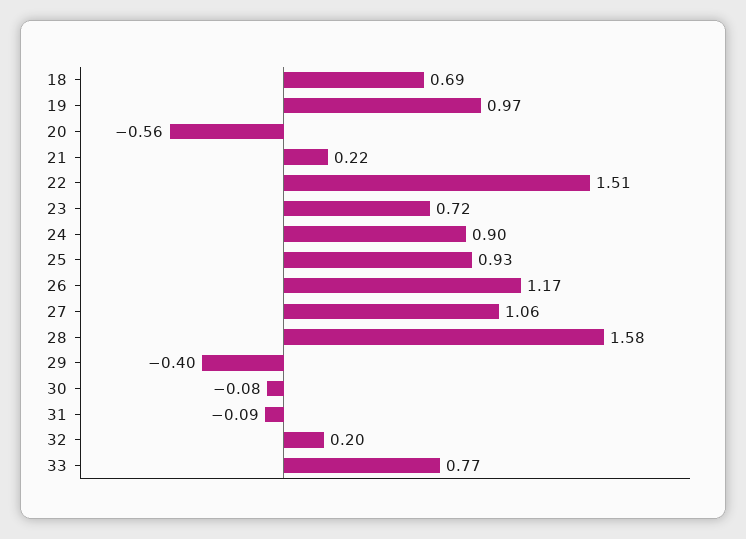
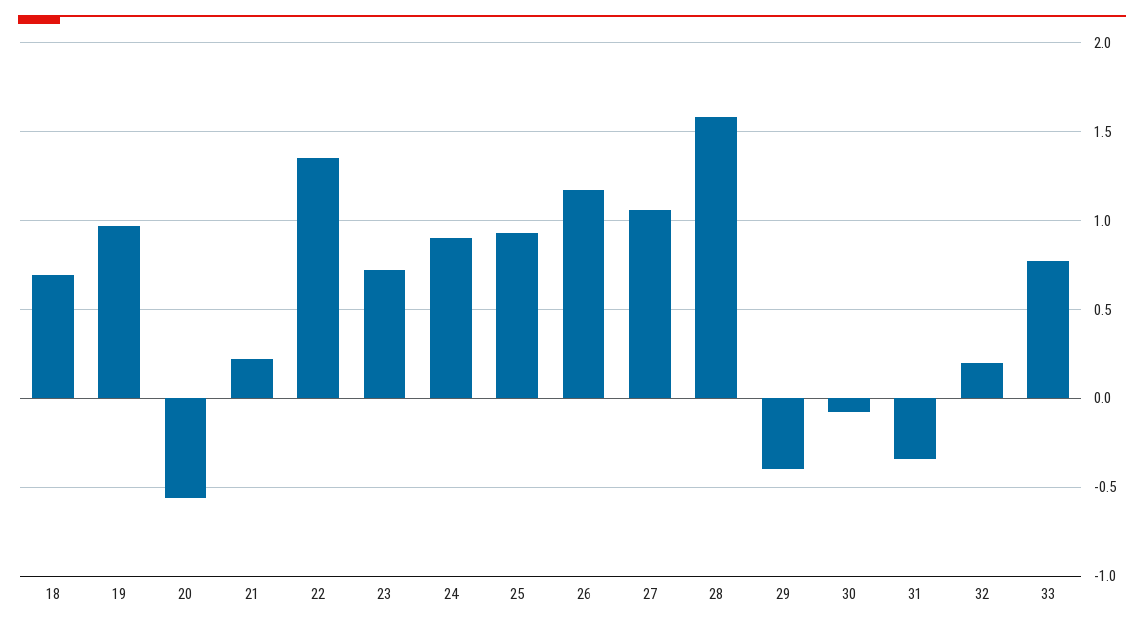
22: 1.51 -> 1.35
31: -0.09 -> -0.35

